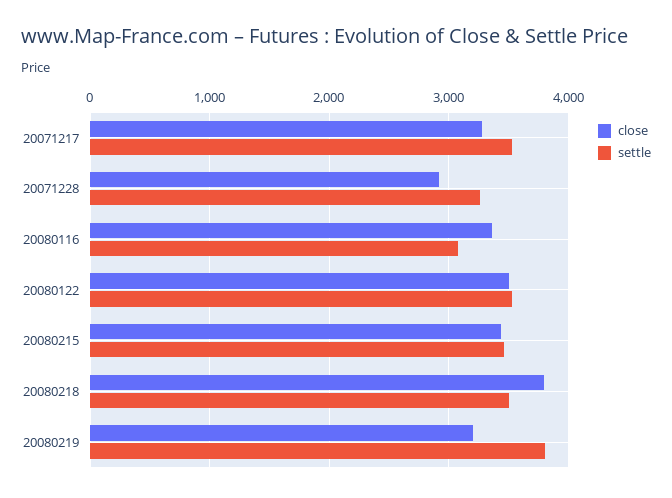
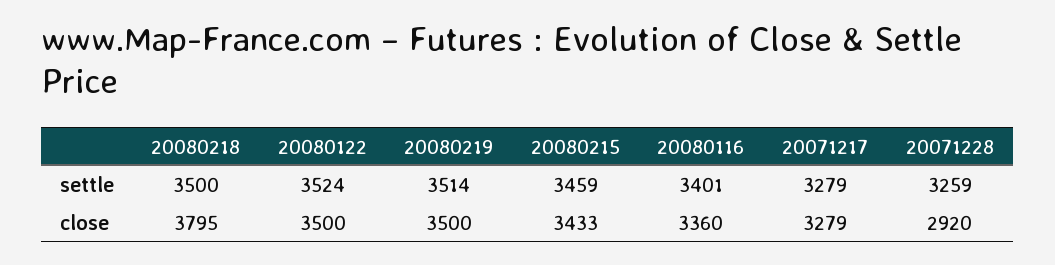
settle, 20071217: 3500 -> 3279
settle, 20080116: 3100 -> 3401
close, 20080219: 3200 -> 3500
settle, 20080219: 3800 -> 3514

